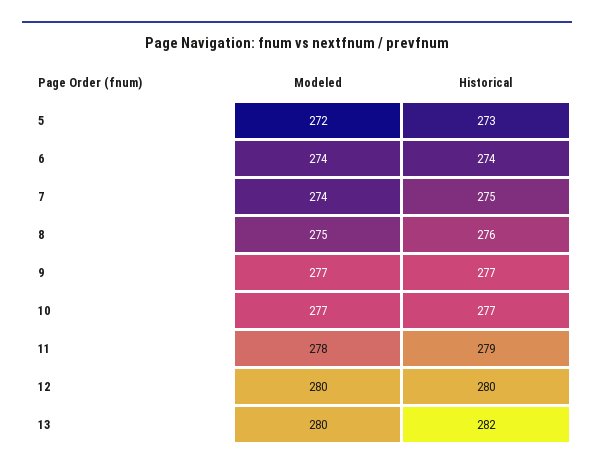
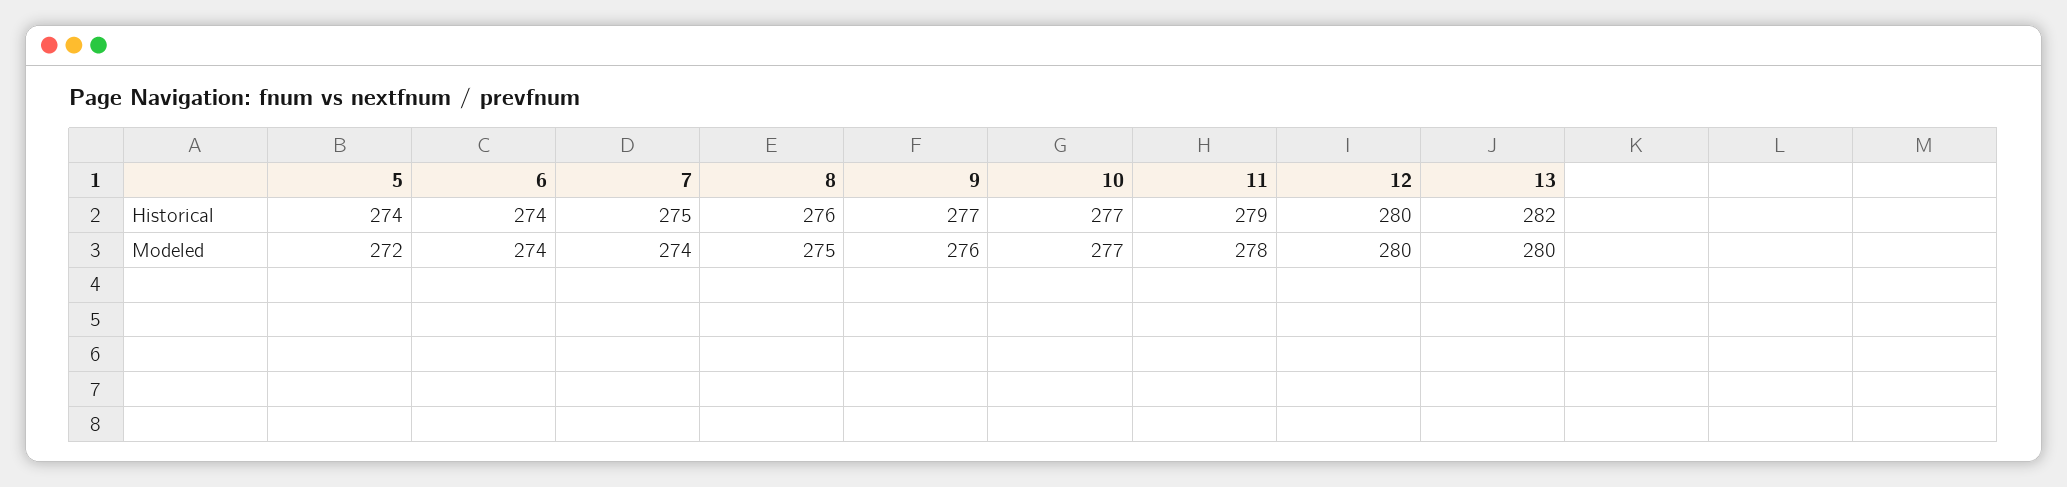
Historical, 5: 273 -> 274
Modeled, 9: 277 -> 276

